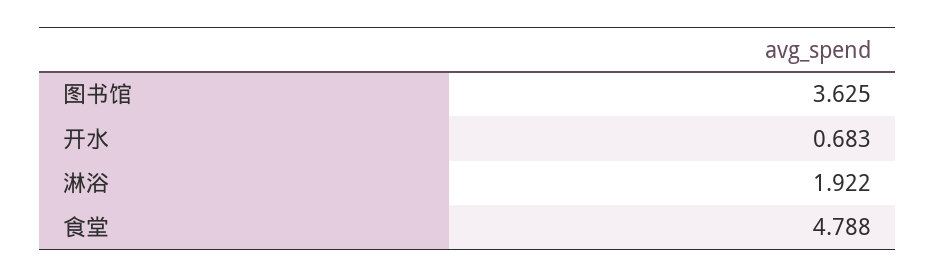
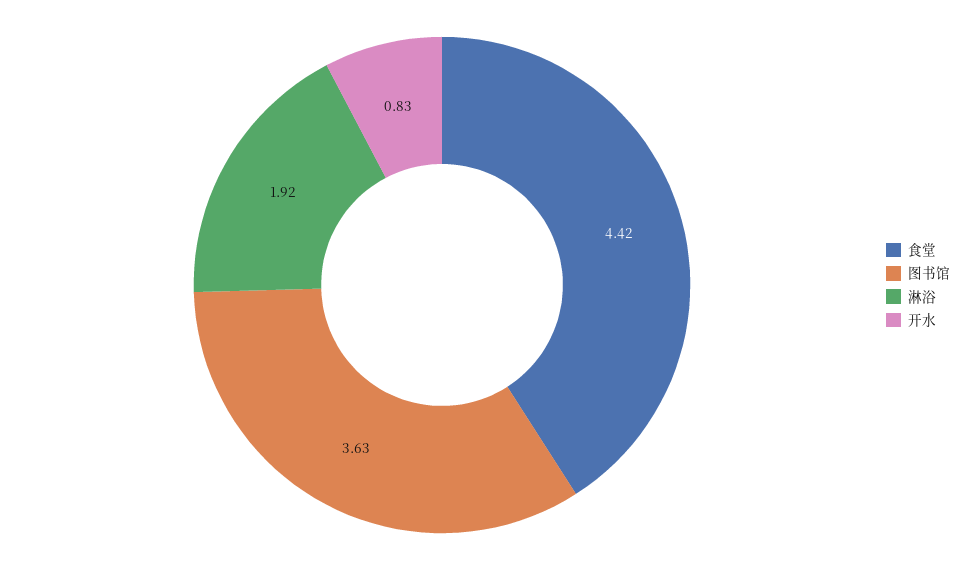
开水: 0.683 -> 0.83
食堂: 4.788 -> 4.42

